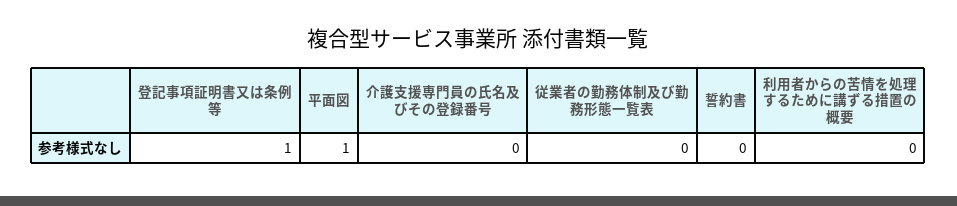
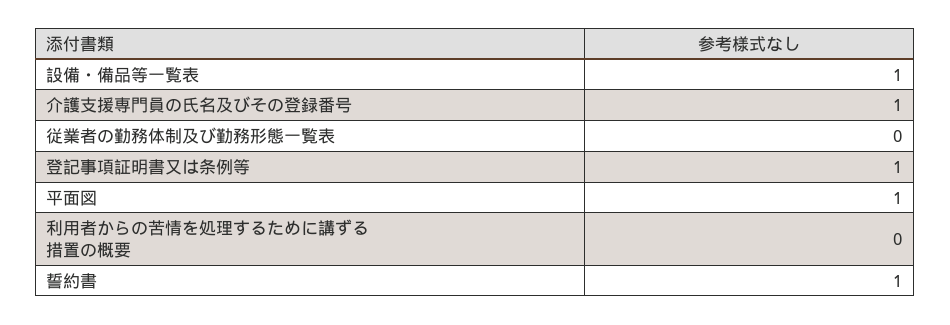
介護支援専門員の氏名及びその登録番号: 0 -> 1
誓約書: 0 -> 1
設備・備品等一覧表: none -> 1

